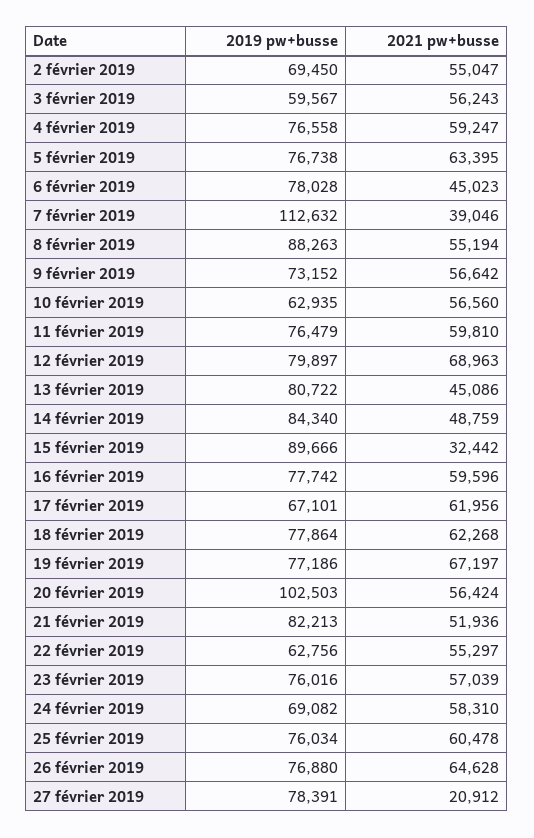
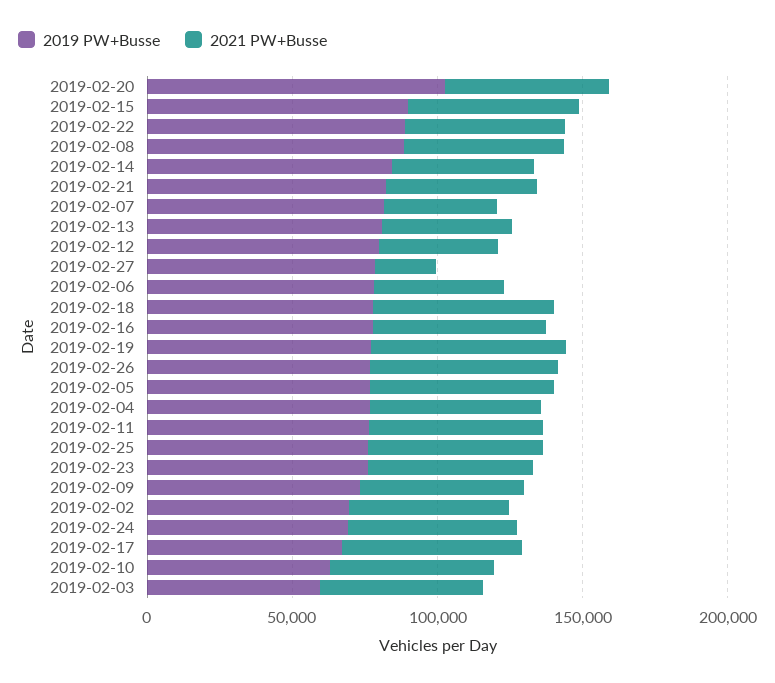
2019 pw+busse, 7 février 2019: 112632 -> 80000
2021 pw+busse, 12 février 2019: 68963 -> 40000
2021 pw+busse, 15 février 2019: 32442 -> 60000
2019 pw+busse, 22 février 2019: 62756 -> 90000

